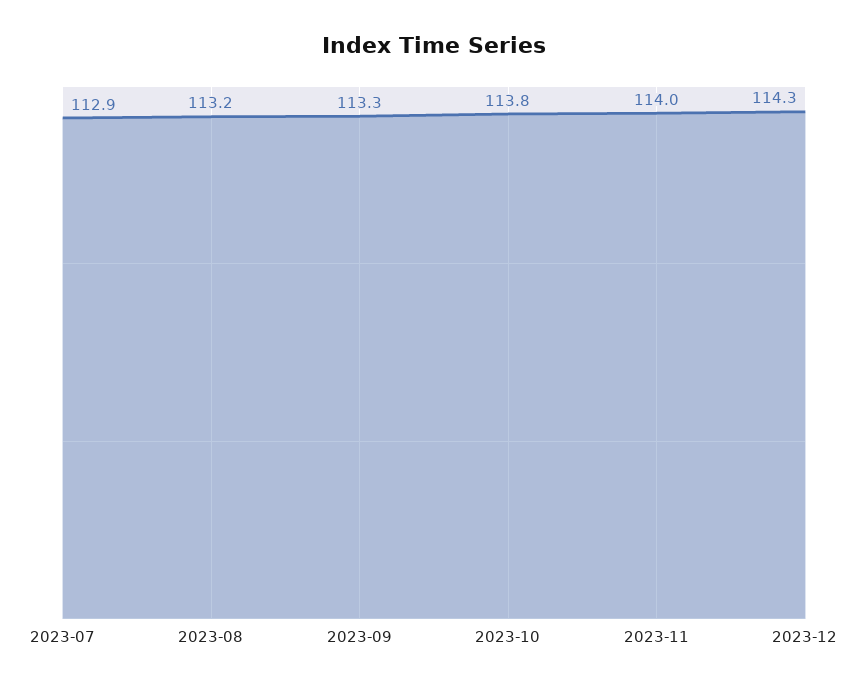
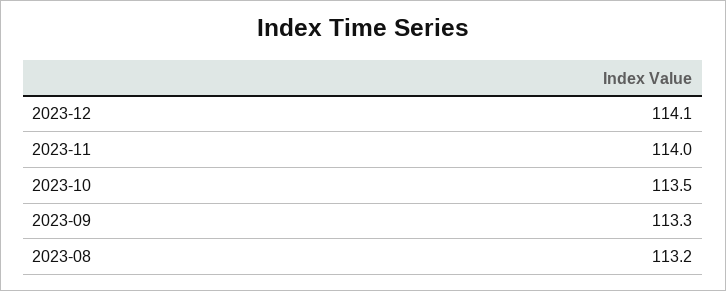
2023-07: 112.9 -> none
2023-10: 113.8 -> 113.5
2023-12: 114.3 -> 114.1

